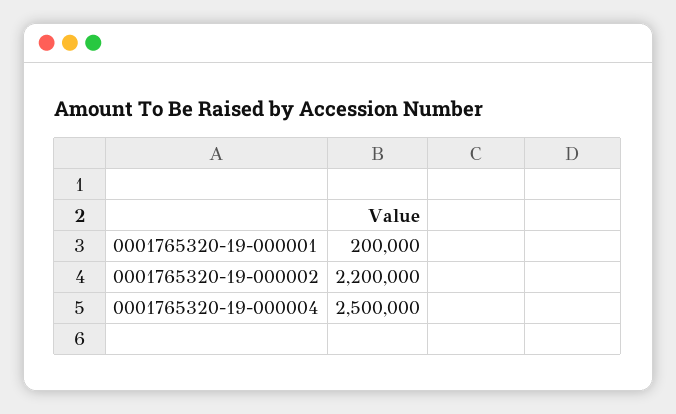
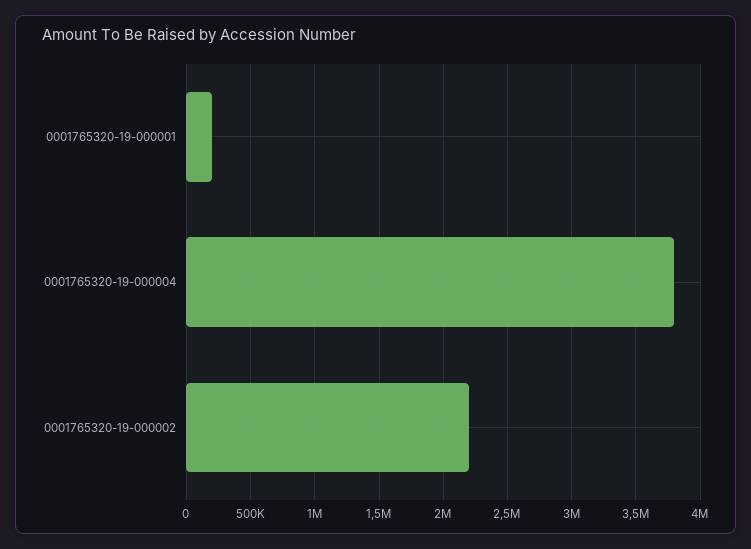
0001765320-19-000004: 2500000 -> 3800000

